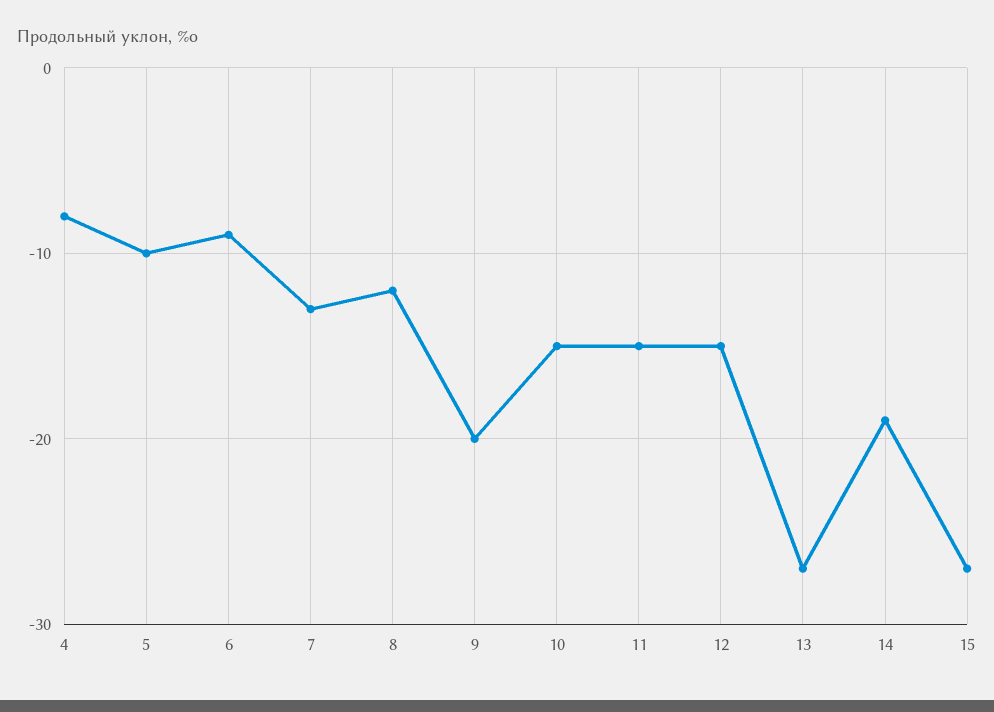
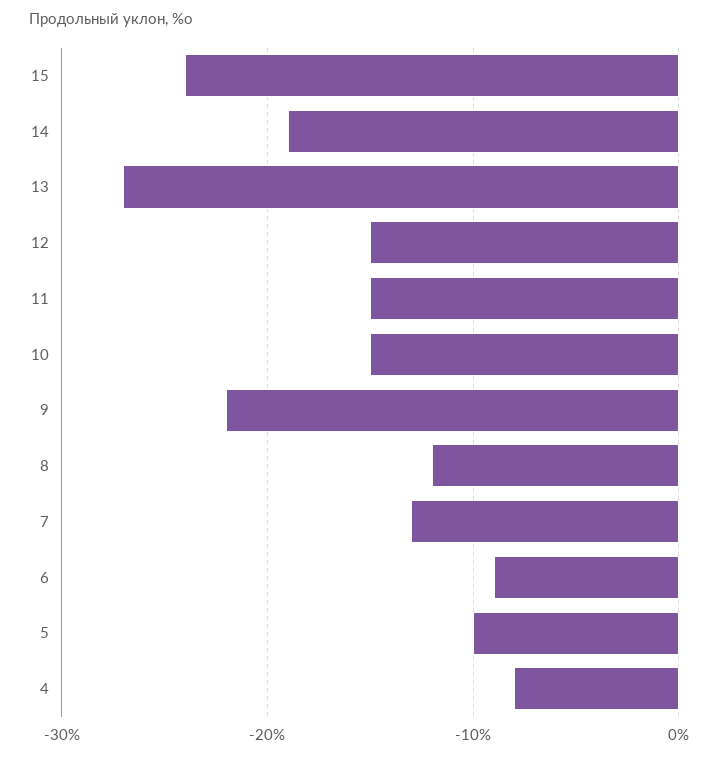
9: -20 -> -22
15: -27 -> -24

